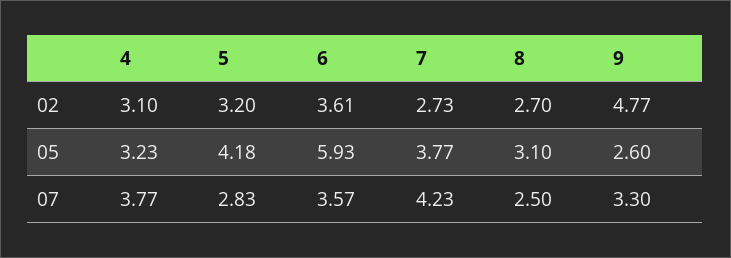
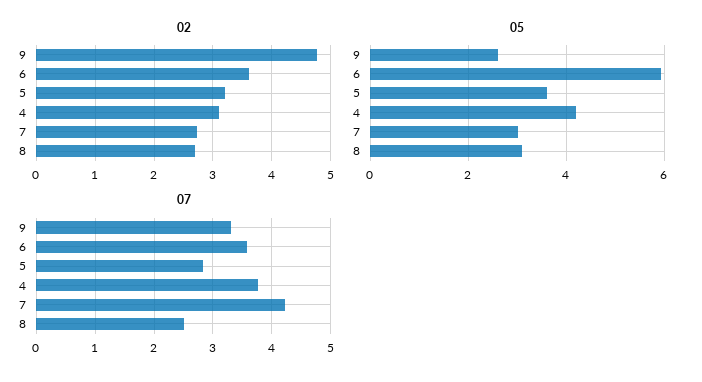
05, 4: 3.23 -> 4.2
05, 5: 4.18 -> 3.6
05, 7: 3.77 -> 3

